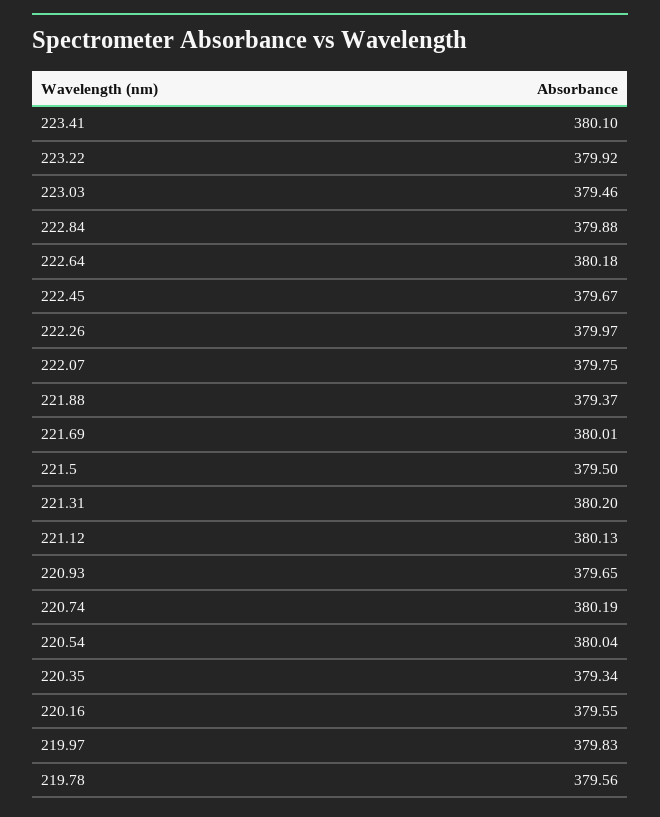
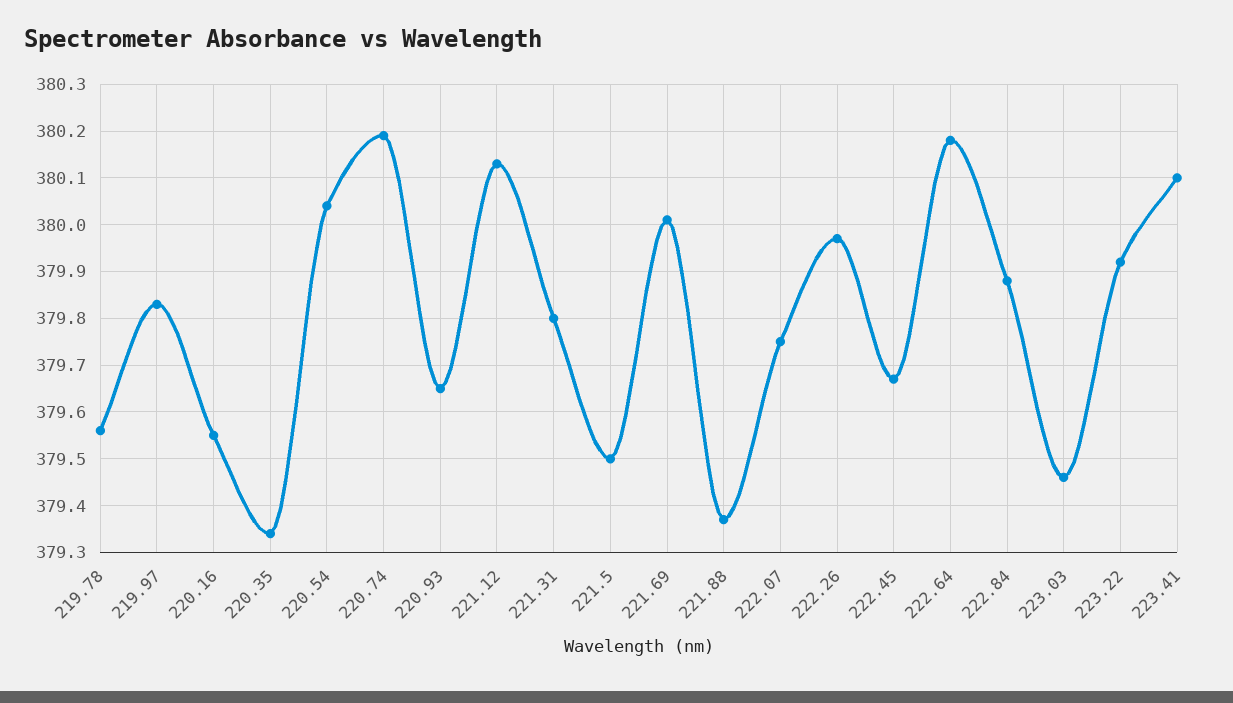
221.31: 380.2 -> 379.8

